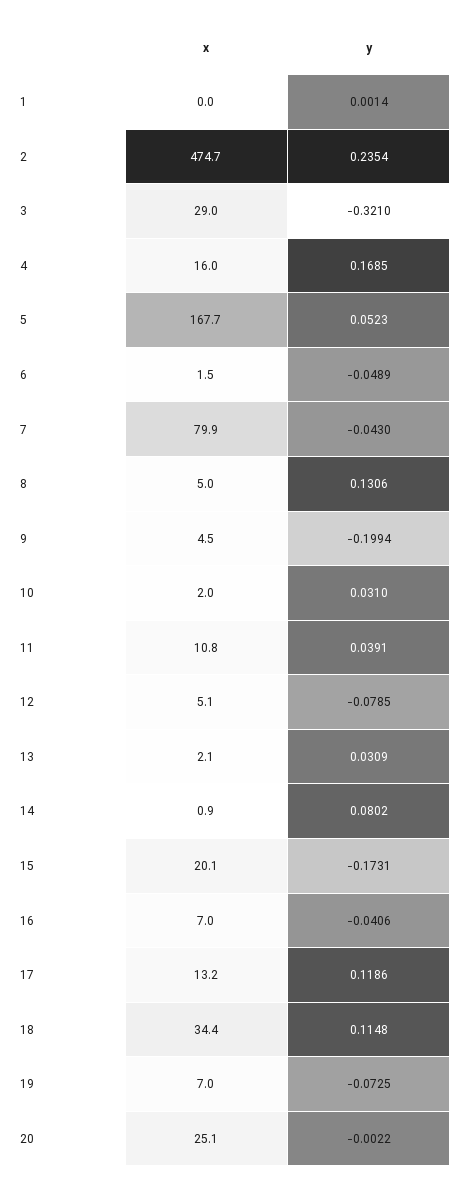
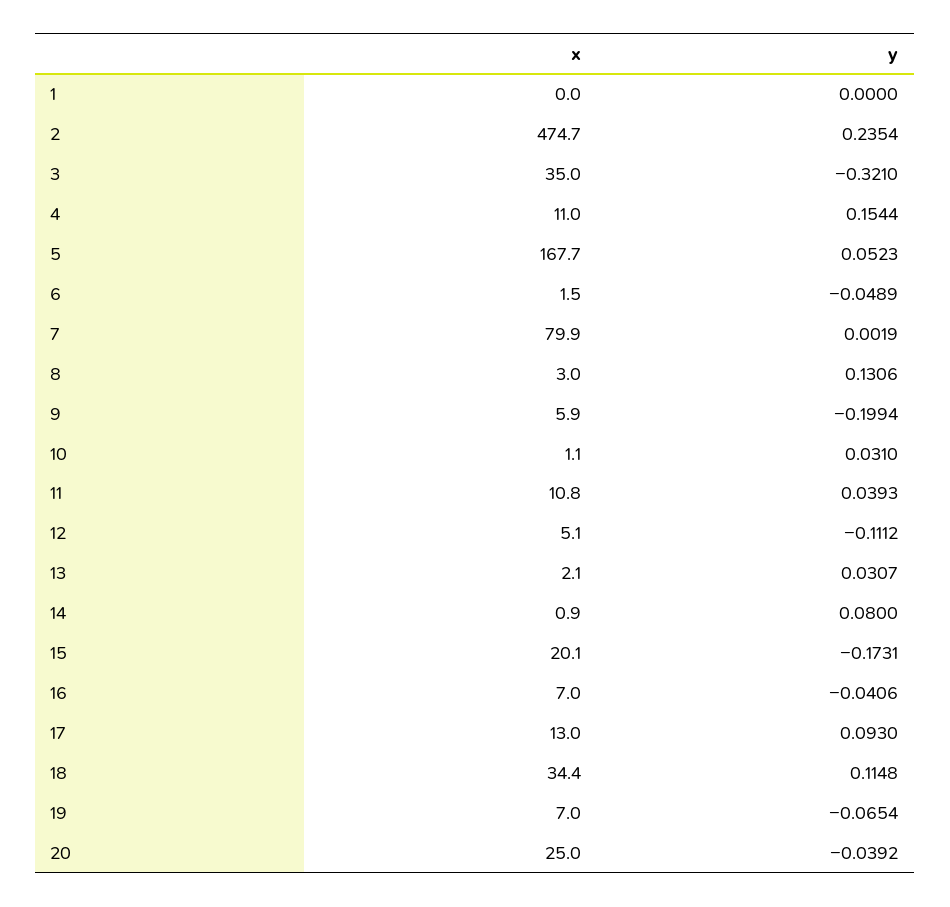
y, 1: 0.0014 -> 0
x, 3: 29 -> 35
x, 4: 16 -> 11
y, 4: 0.1685 -> 0.1544
y, 7: -0.043 -> 0.0019
x, 8: 5 -> 3
x, 9: 4.5 -> 5.9
x, 10: 2 -> 1.1
y, 11: 0.0391 -> 0.0393
y, 12: -0.0785 -> -0.1112
y, 13: 0.0309 -> 0.0307
y, 14: 0.0802 -> 0.08
x, 17: 13.2 -> 13
y, 17: 0.1186 -> 0.093
y, 19: -0.0725 -> -0.0654
x, 20: 25.1 -> 25
y, 20: -0.0022 -> -0.0392

